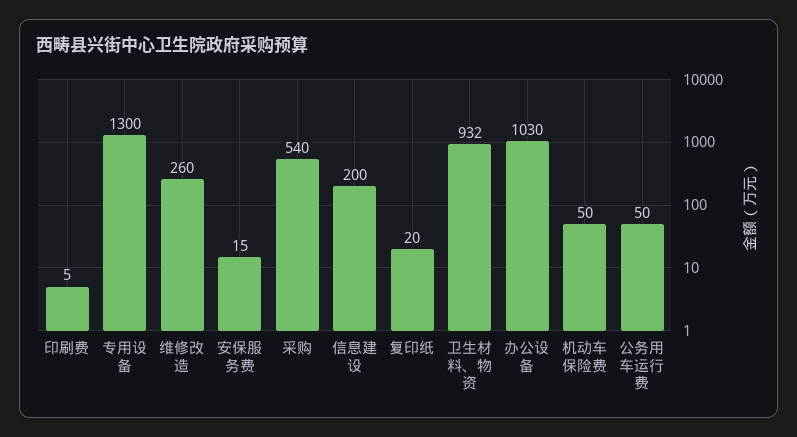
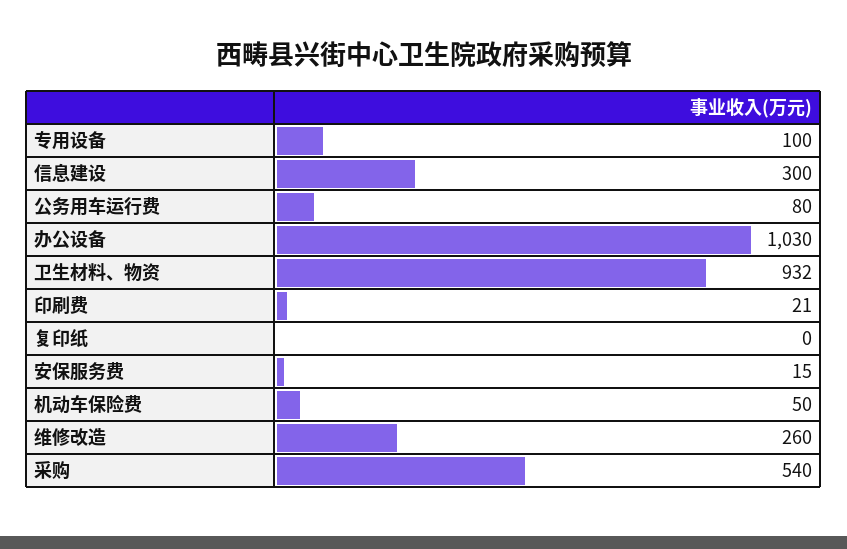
印刷费: 5 -> 21
专用设备: 1300 -> 100
信息建设: 200 -> 300
复印纸: 20 -> 0
公务用车运行费: 50 -> 80

